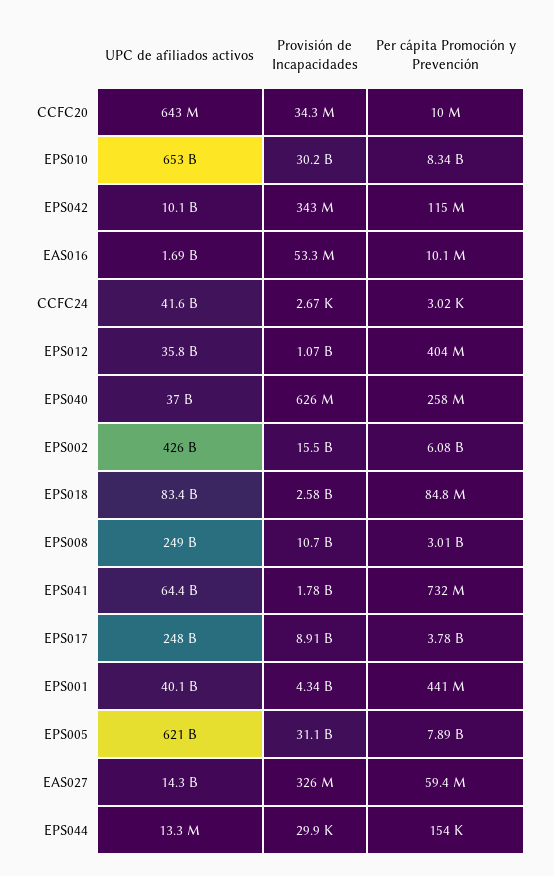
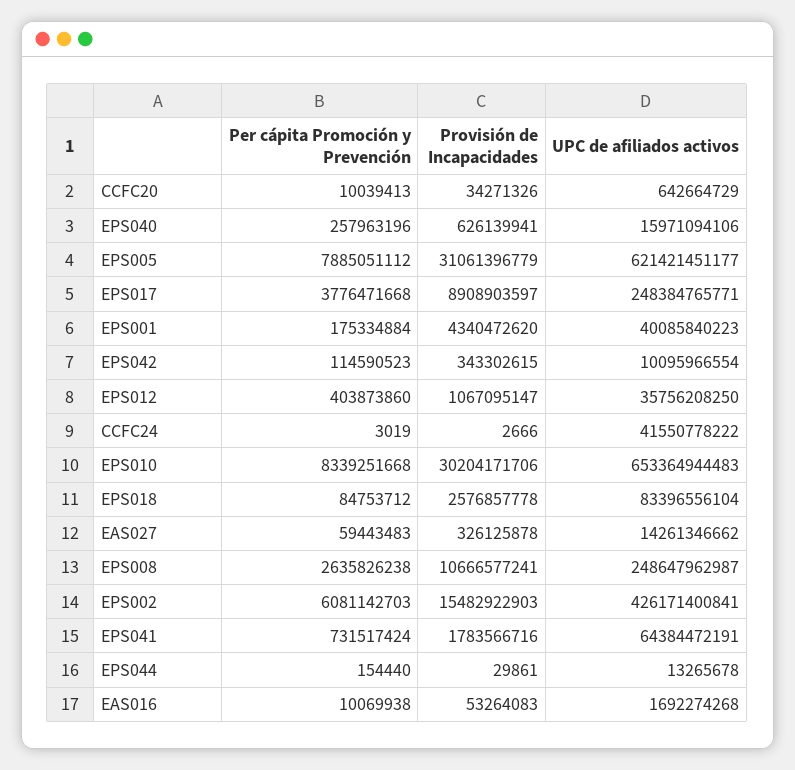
UPC de afiliados activos, EPS040: 37000000000 -> 15971094106
Per cápita Promoción y Prevención, EPS008: 3010000000 -> 2635826238
Per cápita Promoción y Prevención, EPS001: 441000000 -> 175334884

